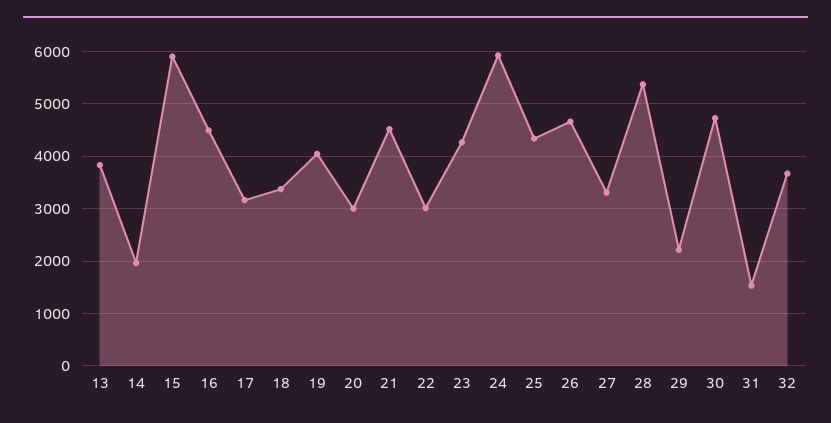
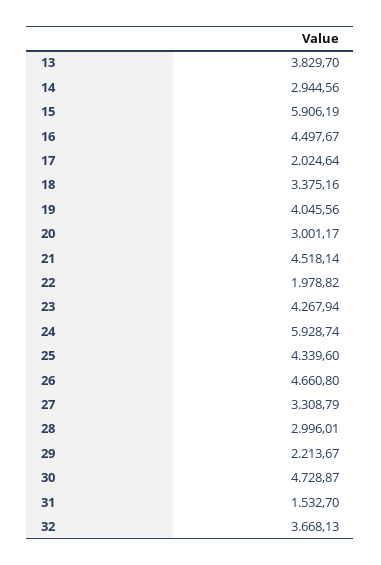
14: 2000 -> 2944.56
17: 3200 -> 2024.64
22: 3000 -> 1978.82
28: 5400 -> 2996.01

